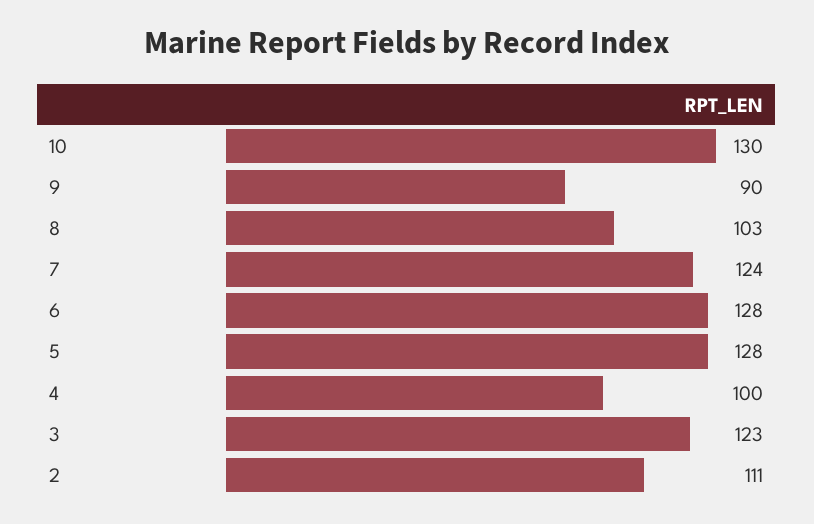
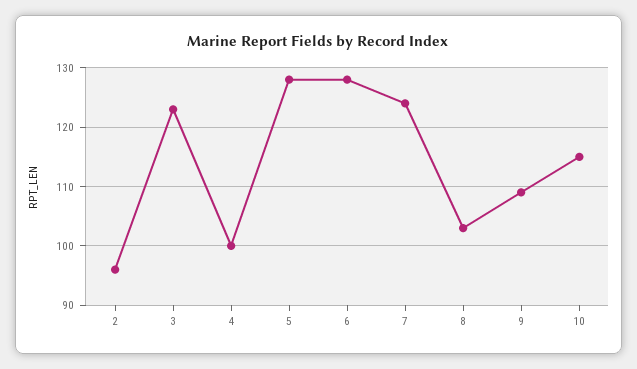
10: 130 -> 115
9: 90 -> 110
2: 111 -> 95

